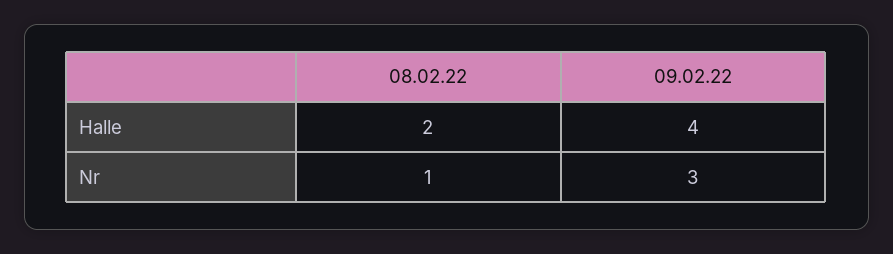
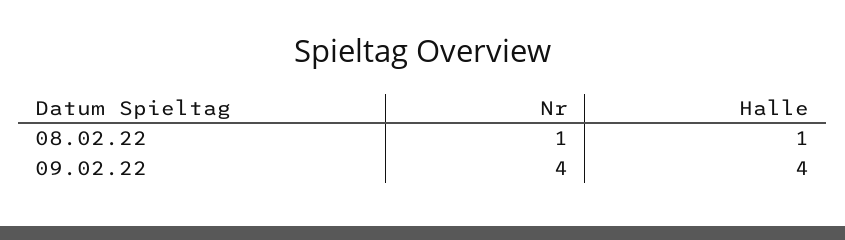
08.02.22, Halle: 2 -> 1
09.02.22, Nr: 3 -> 4

